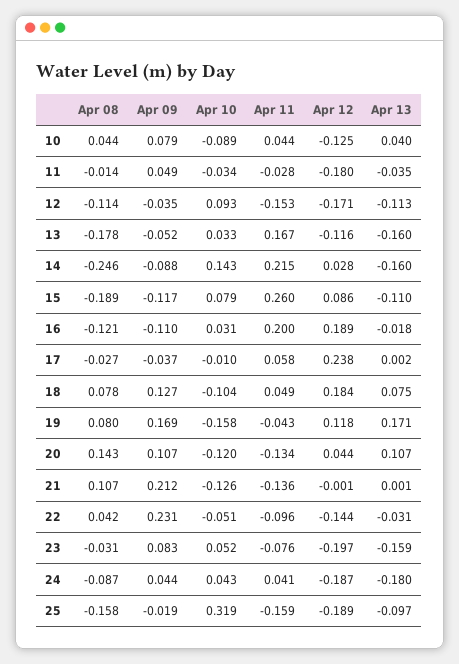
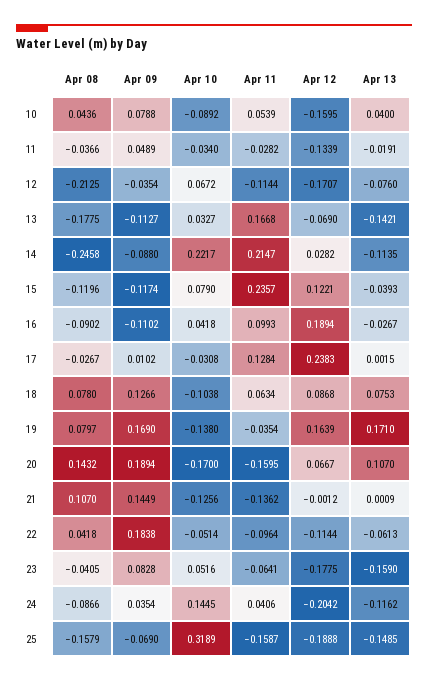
Apr 11, 10: 0.044 -> 0.0539
Apr 12, 10: -0.125 -> -0.1595
Apr 08, 11: -0.014 -> -0.0366
Apr 12, 11: -0.18 -> -0.1339
Apr 13, 11: -0.035 -> -0.0191
Apr 08, 12: -0.114 -> -0.2125
Apr 10, 12: 0.093 -> 0.0672
Apr 11, 12: -0.153 -> -0.1144
Apr 13, 12: -0.113 -> -0.076
Apr 09, 13: -0.052 -> -0.1127
Apr 12, 13: -0.116 -> -0.069
Apr 13, 13: -0.16 -> -0.1421
Apr 10, 14: 0.143 -> 0.2217
Apr 13, 14: -0.16 -> -0.1135
Apr 08, 15: -0.189 -> -0.1196
Apr 11, 15: 0.26 -> 0.2357
Apr 12, 15: 0.086 -> 0.1221
Apr 13, 15: -0.11 -> -0.0393
Apr 08, 16: -0.121 -> -0.0902
Apr 10, 16: 0.031 -> 0.0418
Apr 11, 16: 0.2 -> 0.0993
Apr 13, 16: -0.018 -> -0.0267
Apr 09, 17: -0.037 -> 0.0102
Apr 10, 17: -0.01 -> -0.0308
Apr 11, 17: 0.058 -> 0.1284
Apr 11, 18: 0.049 -> 0.0634
Apr 12, 18: 0.184 -> 0.0868
Apr 10, 19: -0.158 -> -0.138
Apr 11, 19: -0.043 -> -0.0354
Apr 12, 19: 0.118 -> 0.1639
Apr 09, 20: 0.107 -> 0.1894
Apr 10, 20: -0.12 -> -0.17
Apr 11, 20: -0.134 -> -0.1595
Apr 12, 20: 0.044 -> 0.0667
Apr 09, 21: 0.212 -> 0.1449
Apr 09, 22: 0.231 -> 0.1838
Apr 12, 22: -0.144 -> -0.1144
Apr 13, 22: -0.031 -> -0.0613
Apr 08, 23: -0.031 -> -0.0405
Apr 11, 23: -0.076 -> -0.0641
Apr 12, 23: -0.197 -> -0.1775
Apr 09, 24: 0.044 -> 0.0354
Apr 10, 24: 0.043 -> 0.1445
Apr 12, 24: -0.187 -> -0.2042
Apr 13, 24: -0.18 -> -0.1162
Apr 09, 25: -0.019 -> -0.069
Apr 13, 25: -0.097 -> -0.1485

